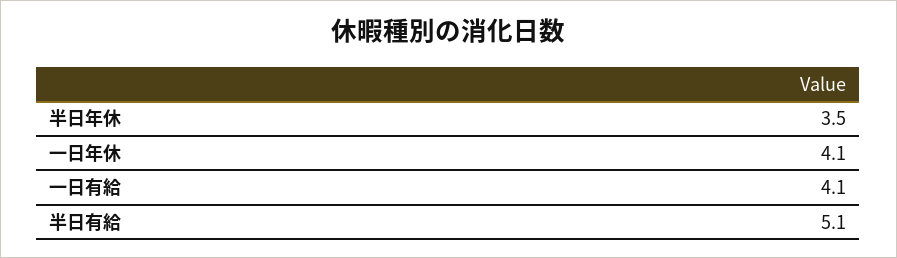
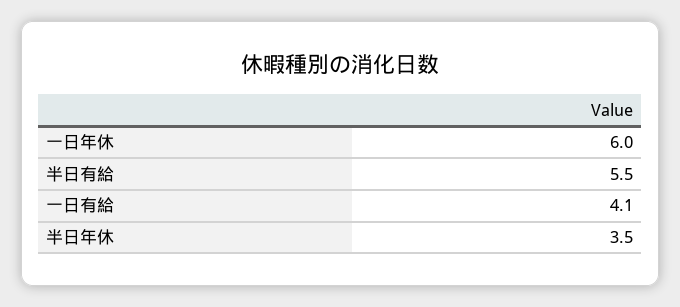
一日年休: 4.1 -> 6
半日有給: 5.1 -> 5.5

